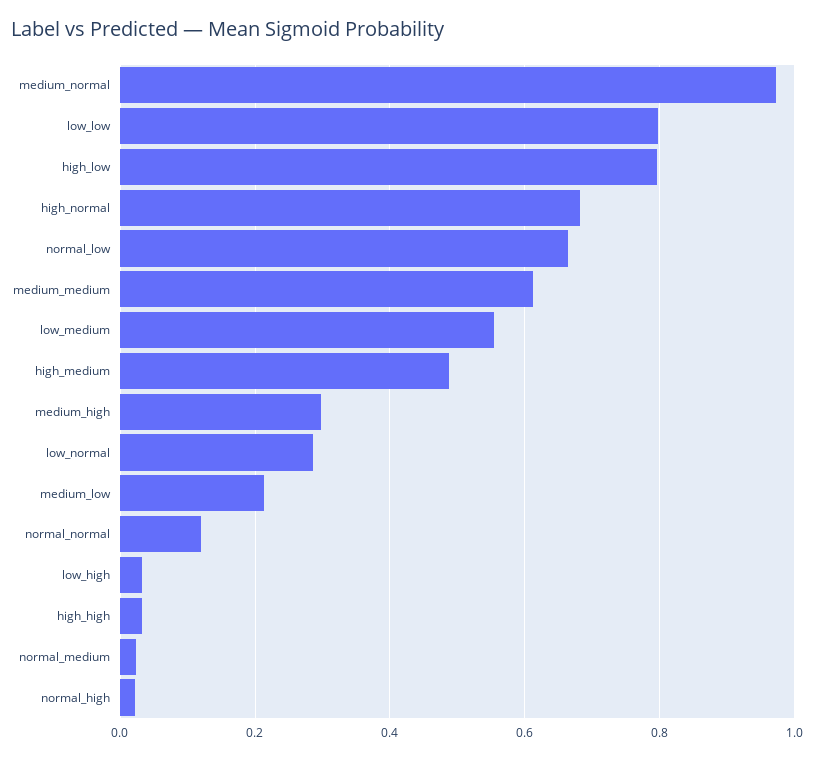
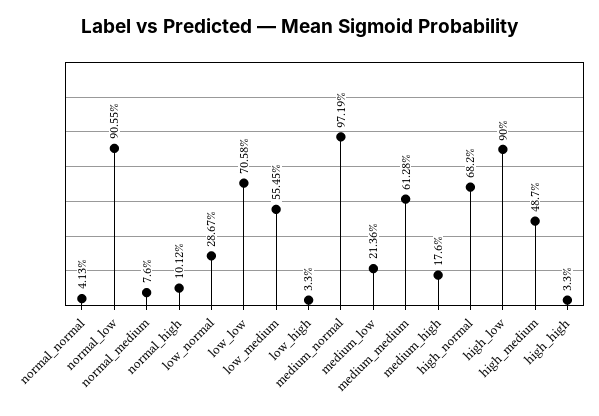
low_low: 0.8 -> 0.7058
high_low: 0.8 -> 0.9
normal_low: 0.66 -> 0.9055
medium_high: 0.3 -> 0.176
normal_normal: 0.12 -> 0.0413
normal_medium: 0.02 -> 0.076
normal_high: 0.02 -> 0.1012

